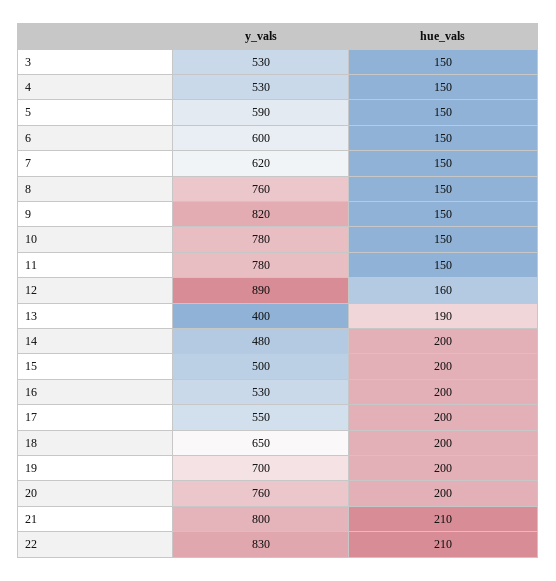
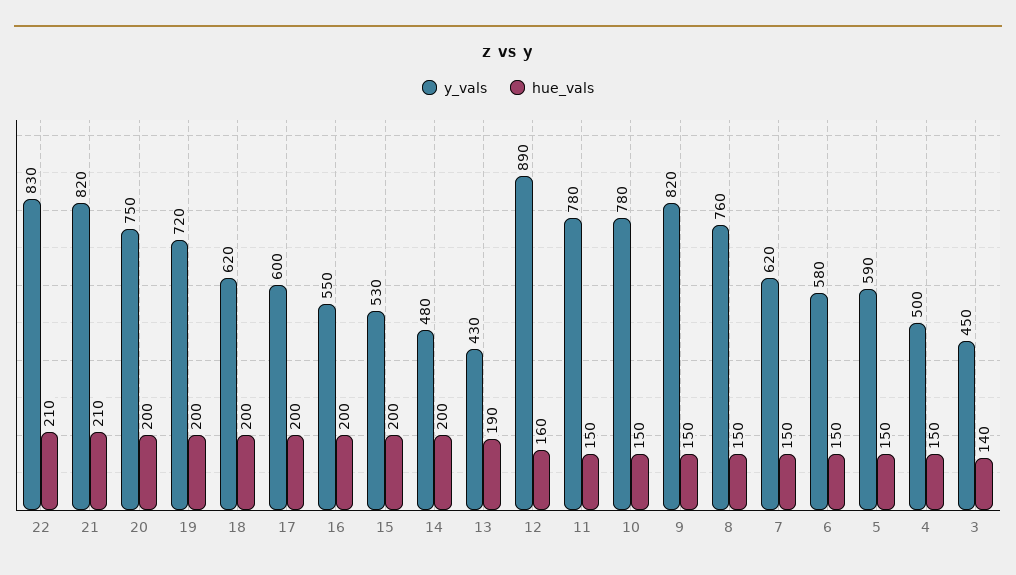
y_vals, 3: 530 -> 450
hue_vals, 3: 150 -> 140
y_vals, 4: 530 -> 500
y_vals, 6: 600 -> 580
y_vals, 13: 400 -> 430
y_vals, 15: 500 -> 530
y_vals, 16: 530 -> 550
y_vals, 17: 550 -> 600
y_vals, 18: 650 -> 620
y_vals, 19: 700 -> 720
y_vals, 20: 760 -> 750
y_vals, 21: 800 -> 820

